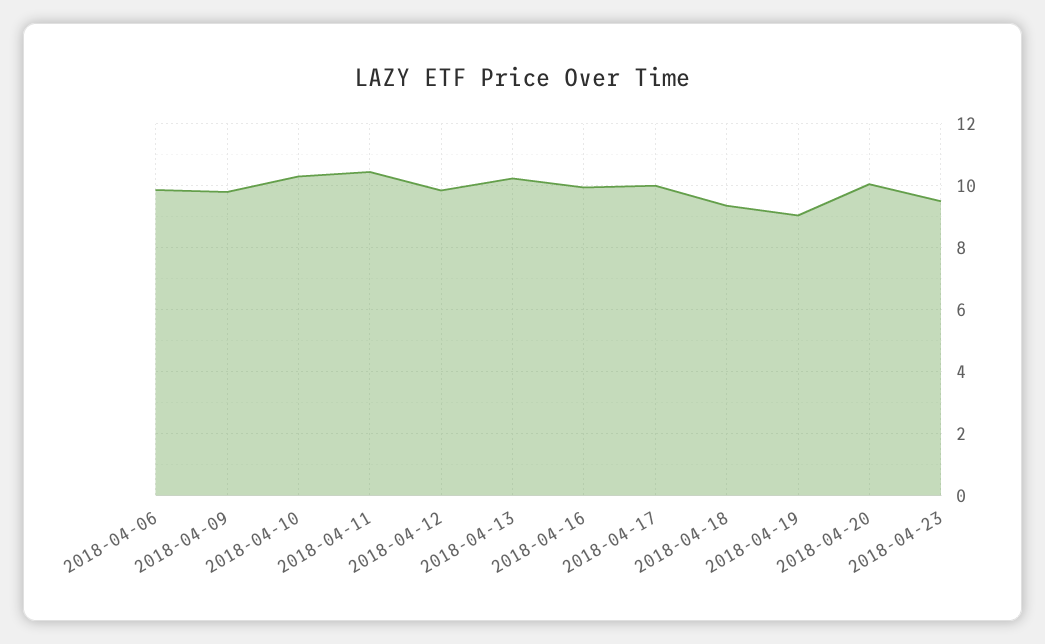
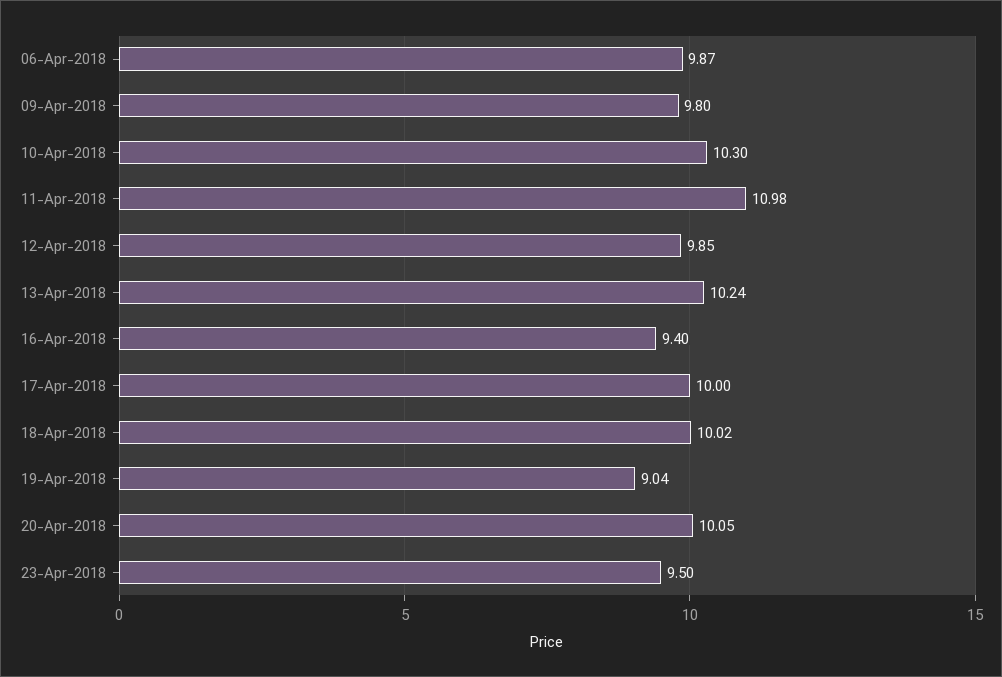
2018-04-11: 10.4 -> 10.98
2018-04-16: 10 -> 9.4
2018-04-18: 9.4 -> 10.02

